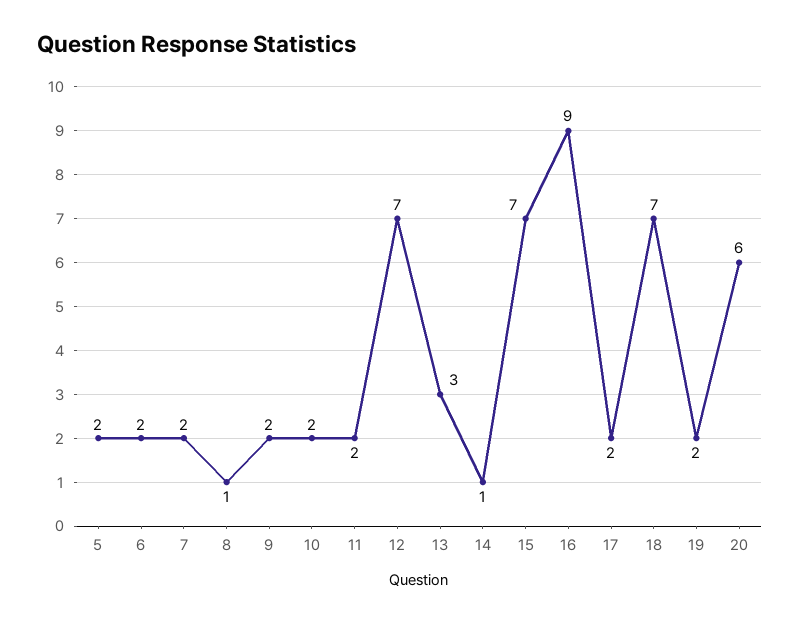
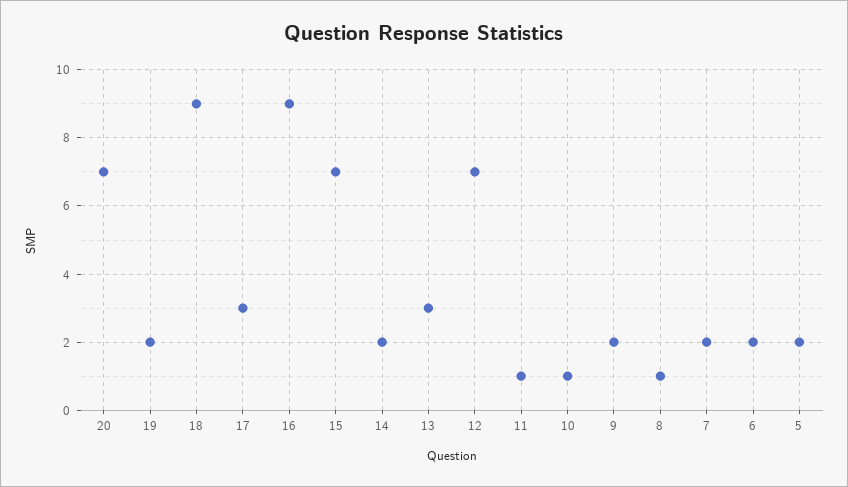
10: 2 -> 1
11: 2 -> 1
14: 1 -> 2
17: 2 -> 3
18: 7 -> 9
20: 6 -> 7

